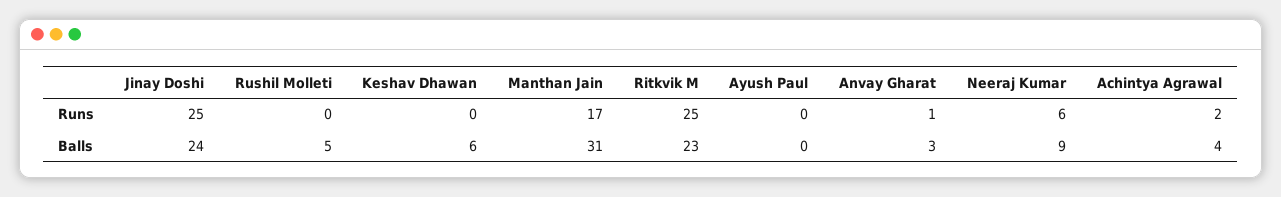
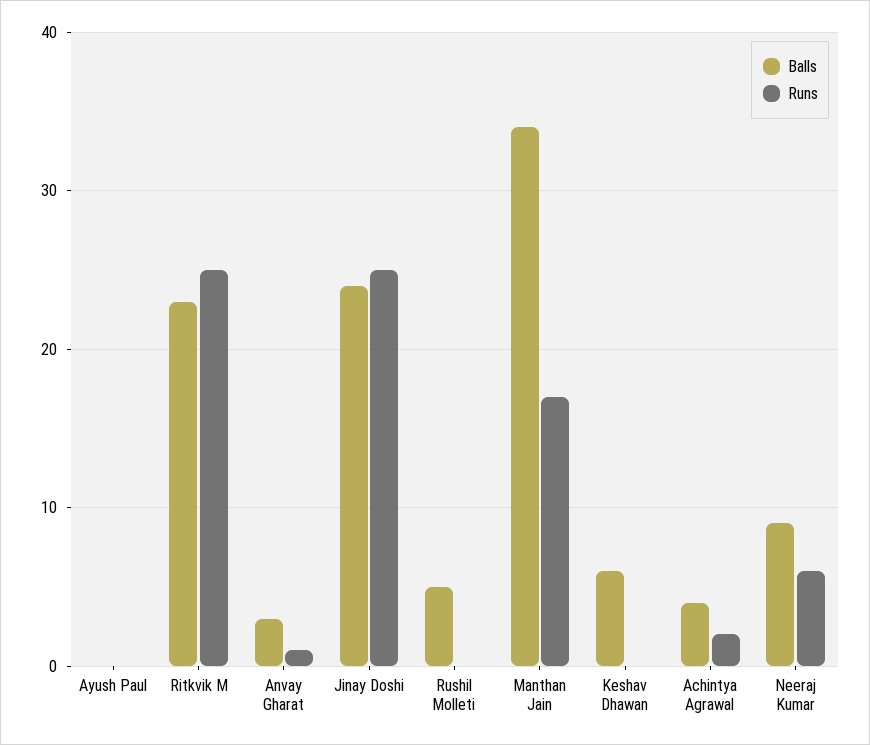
Balls, Manthan Jain: 31 -> 34

